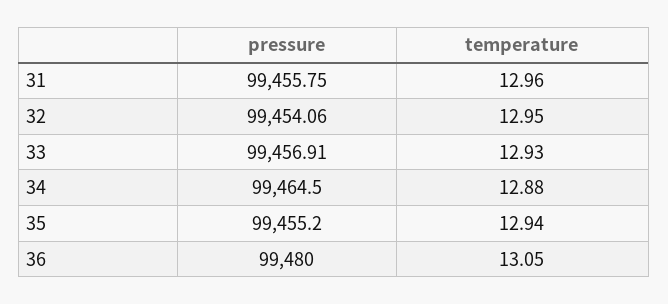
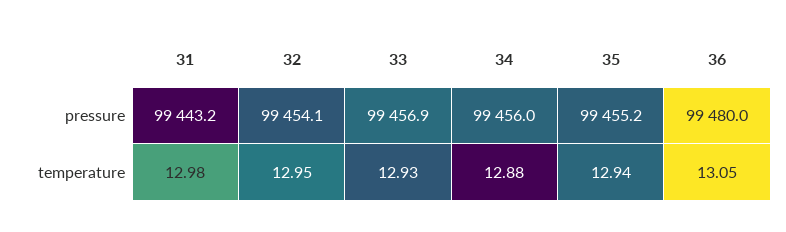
pressure, 31: 99455.75 -> 99443.2
temperature, 31: 12.96 -> 12.98
pressure, 34: 99464.5 -> 99456

